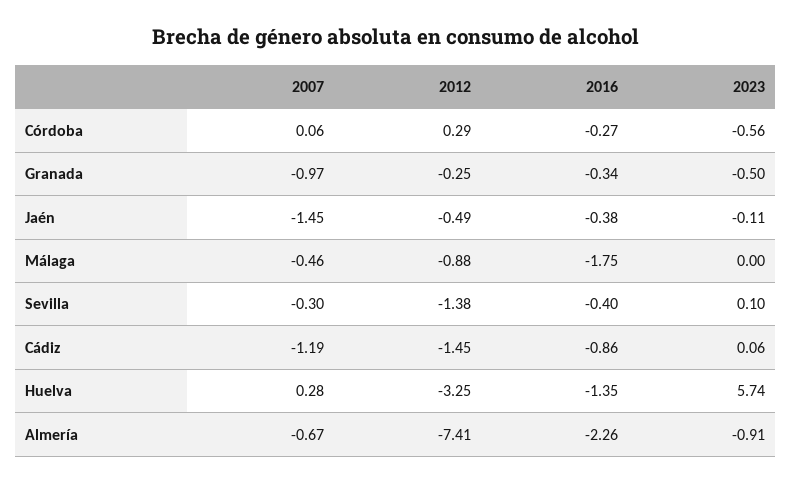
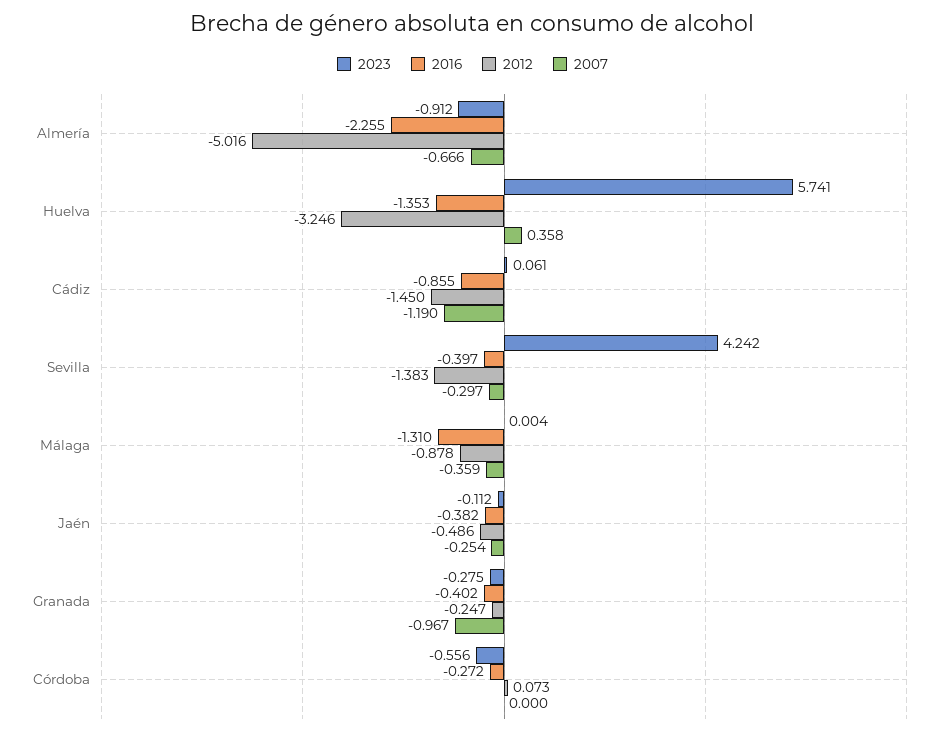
2007, Córdoba: 0.06 -> 0
2012, Córdoba: 0.29 -> 0.073
2016, Granada: -0.34 -> -0.402
2023, Granada: -0.5 -> -0.275
2007, Jaén: -1.45 -> -0.254
2007, Málaga: -0.46 -> -0.359
2016, Málaga: -1.75 -> -1.31
2023, Sevilla: 0.1 -> 4.242
2007, Huelva: 0.28 -> 0.358
2012, Almería: -7.41 -> -5.016

